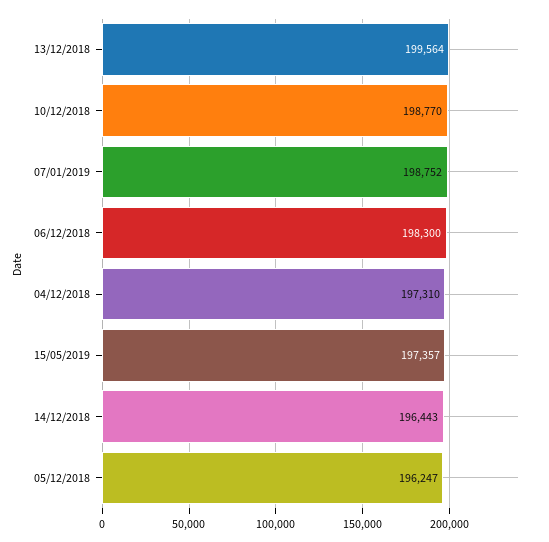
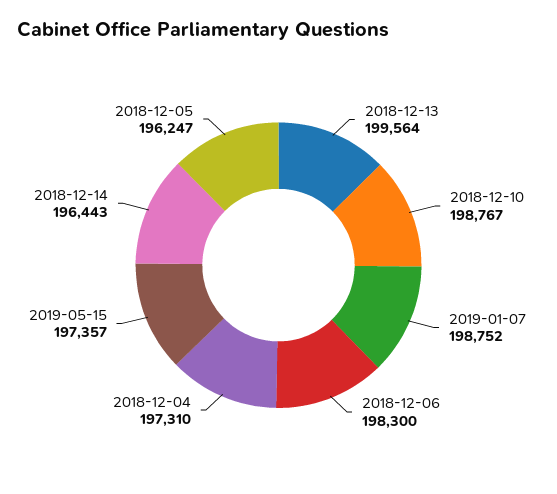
10/12/2018: 198770 -> 198767

